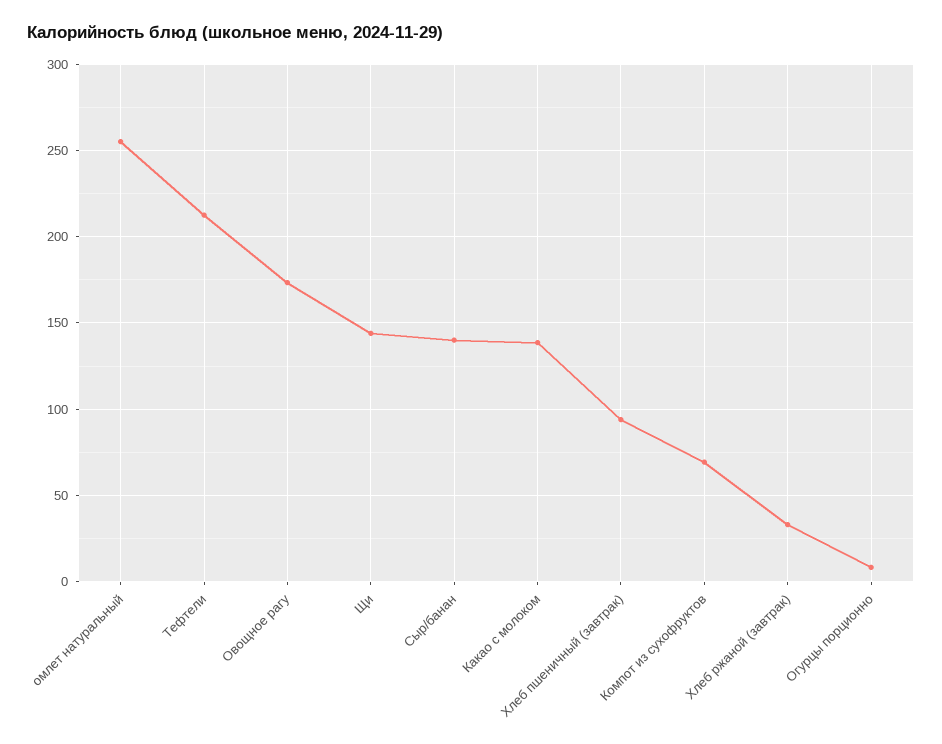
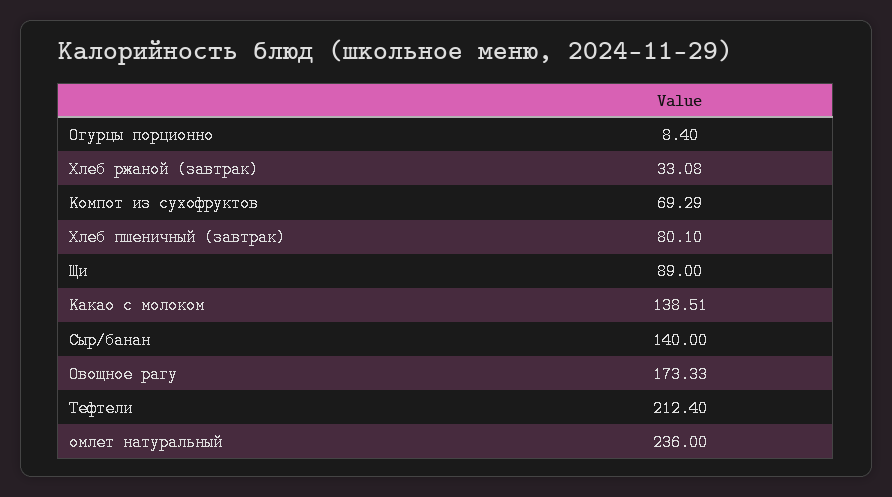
омлет натуральный: 255 -> 236
Щи: 145 -> 89
Хлеб пшеничный (завтрак): 95 -> 80.1

